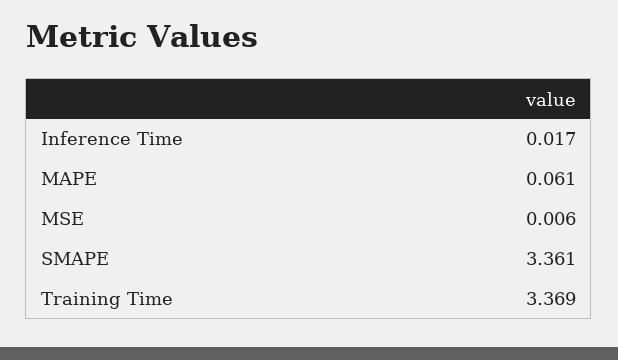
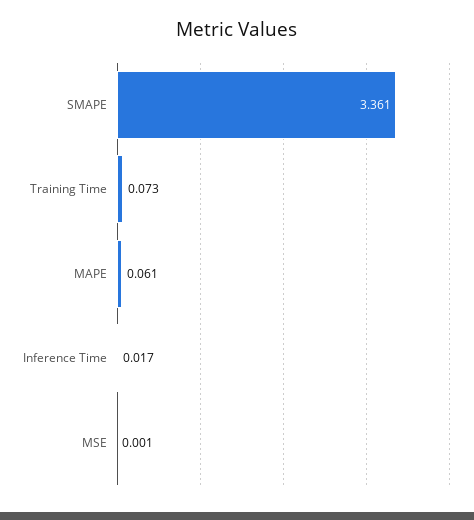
MSE: 0.006 -> 0.001
Training Time: 3.369 -> 0.073

